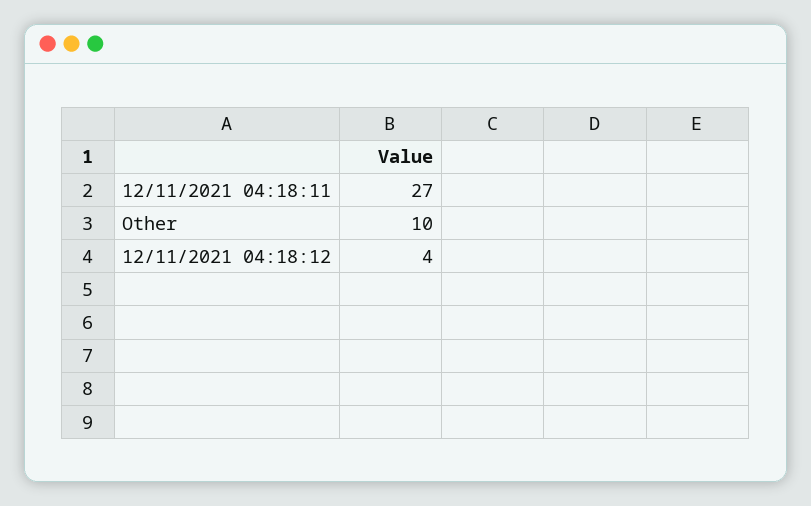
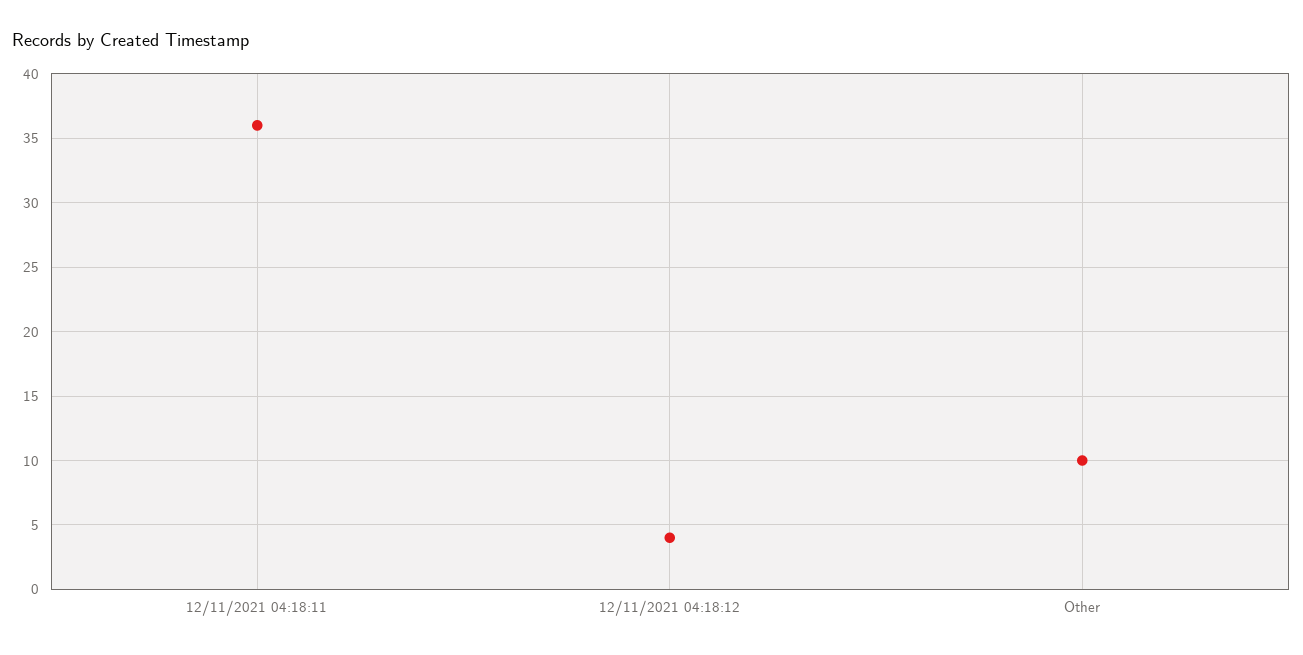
12/11/2021 04:18:11: 27 -> 36

